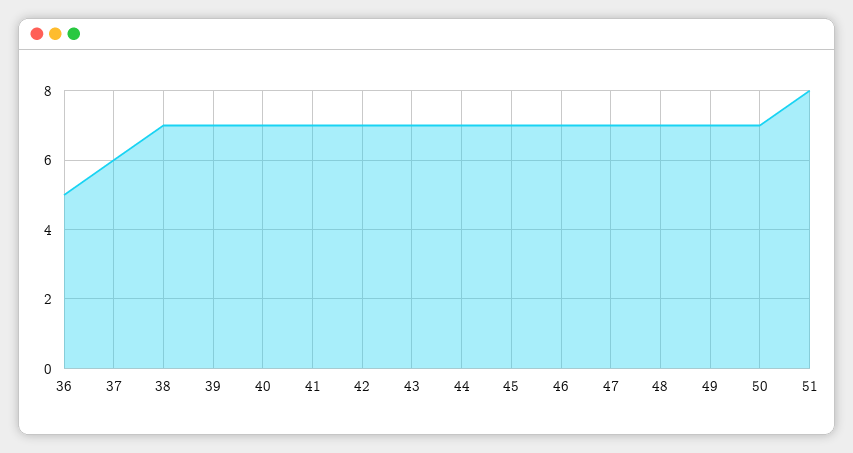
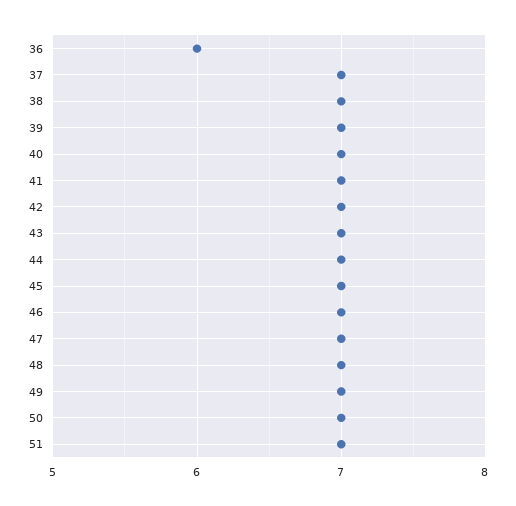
36: 5 -> 6
37: 6 -> 7
51: 8 -> 7

